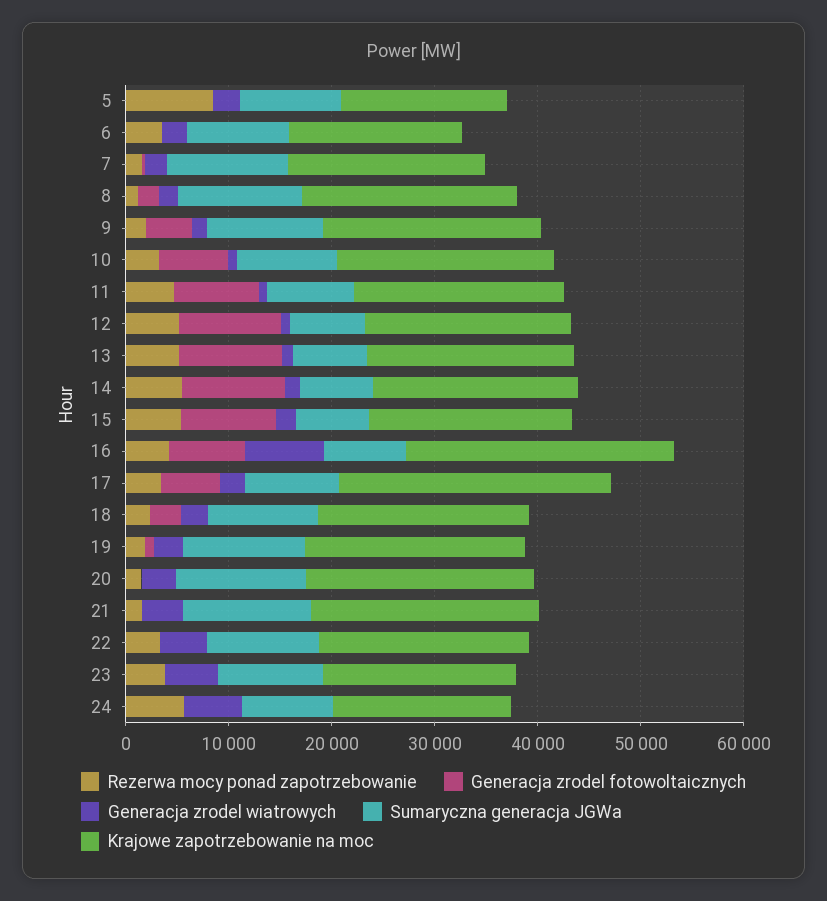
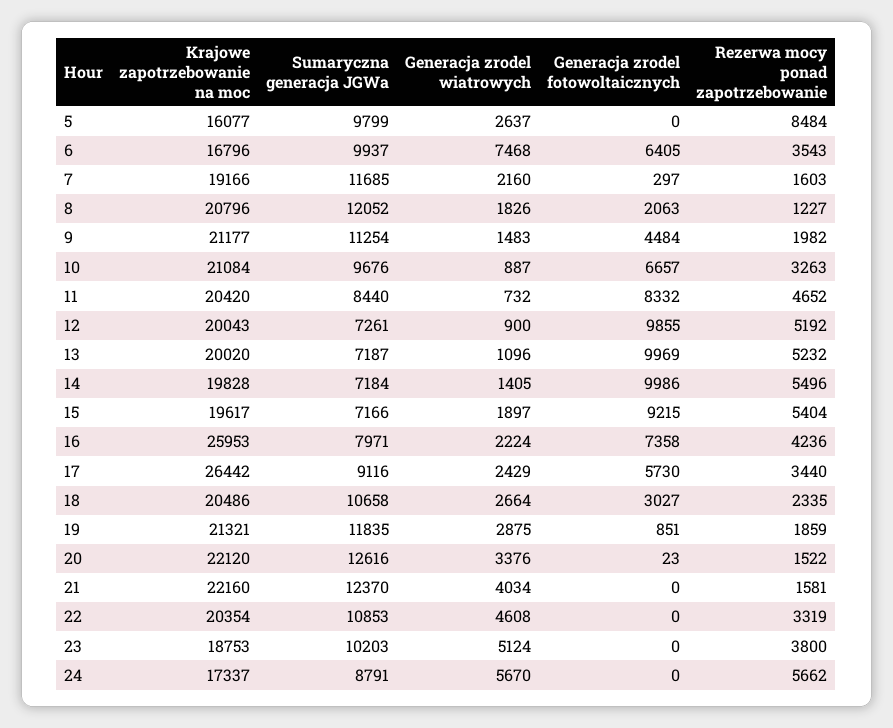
Generacja zrodel fotowoltaicznych, 6: 0 -> 6405
Generacja zrodel wiatrowych, 6: 2000 -> 7468
Generacja zrodel wiatrowych, 16: 8000 -> 2224

